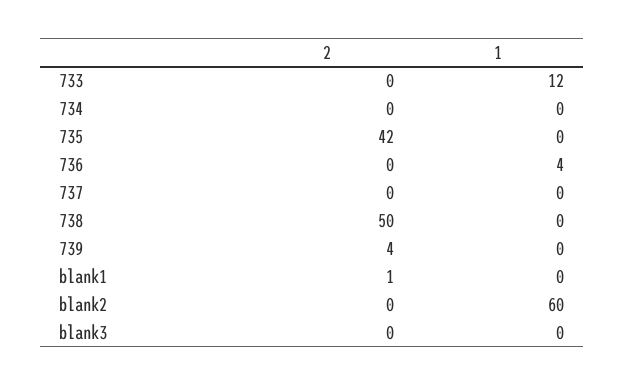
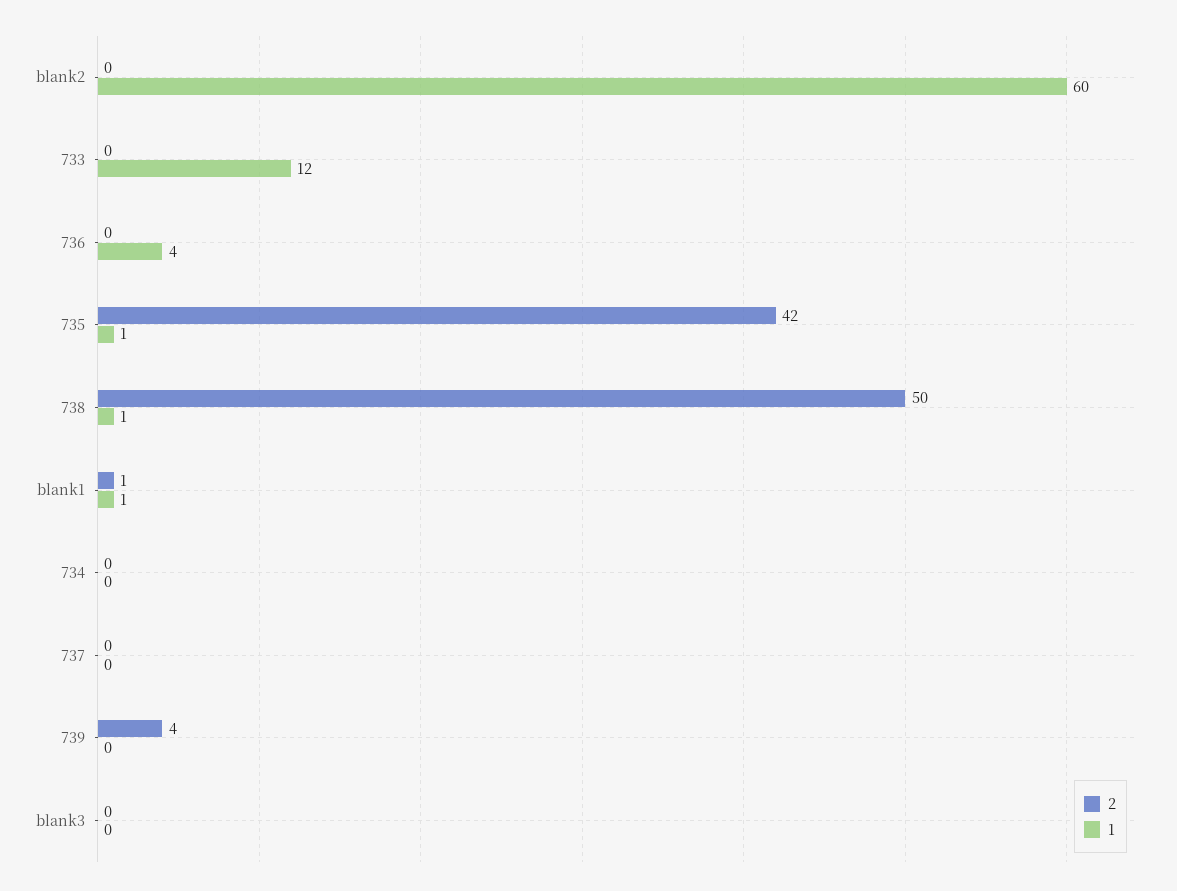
1, 735: 0 -> 1
1, 738: 0 -> 1
1, blank1: 0 -> 1

